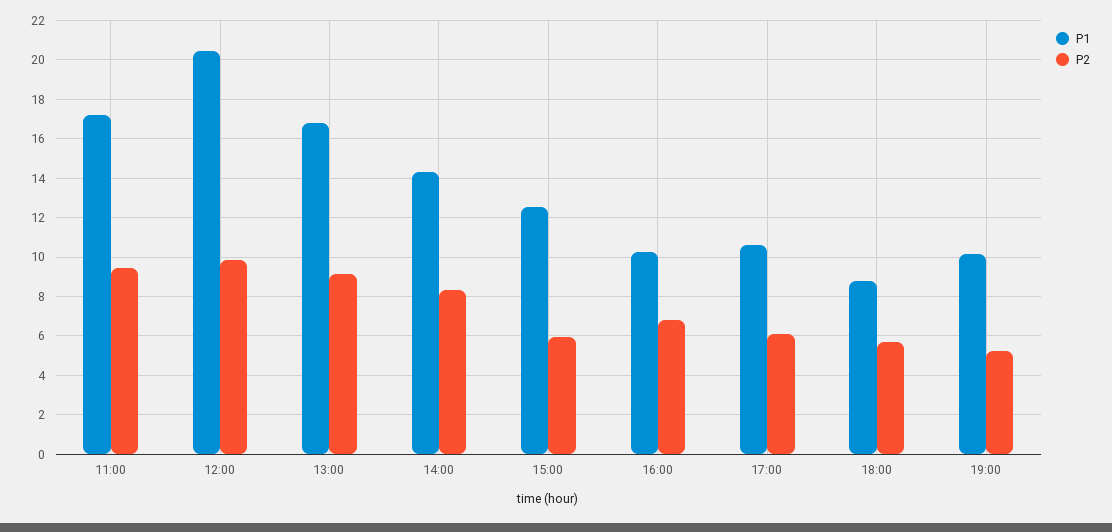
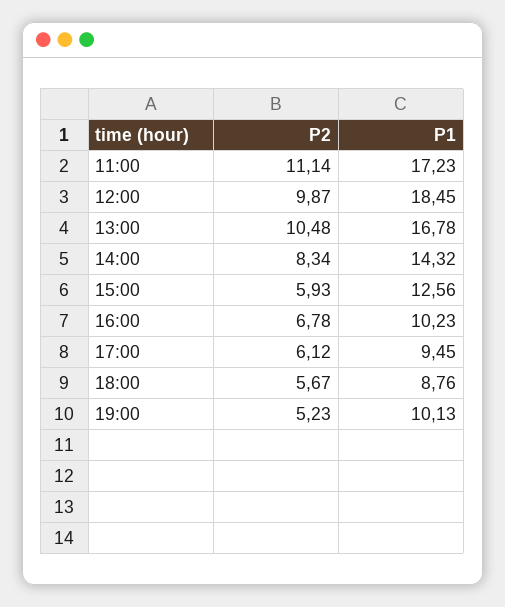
P2, 11:00: 9.5 -> 11.14
P1, 12:00: 20.5 -> 18.45
P2, 13:00: 9 -> 10.48
P1, 17:00: 10.5 -> 9.45

